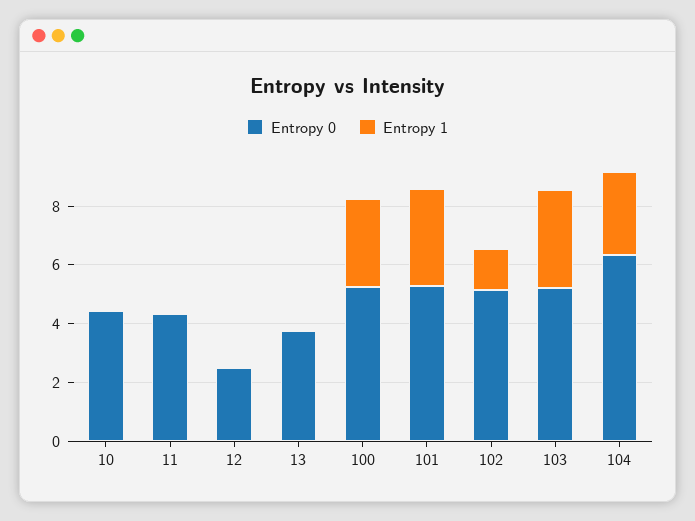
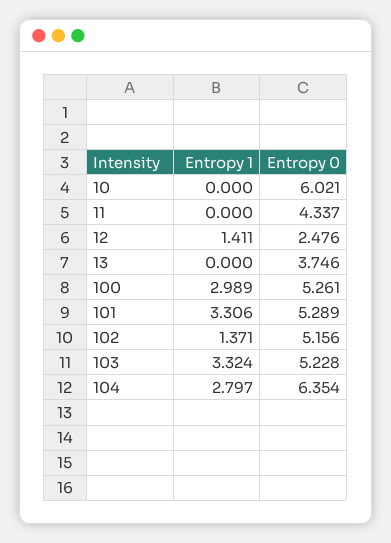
Entropy 0, 10: 4.5 -> 6.021
Entropy 1, 12: 0 -> 1.411

